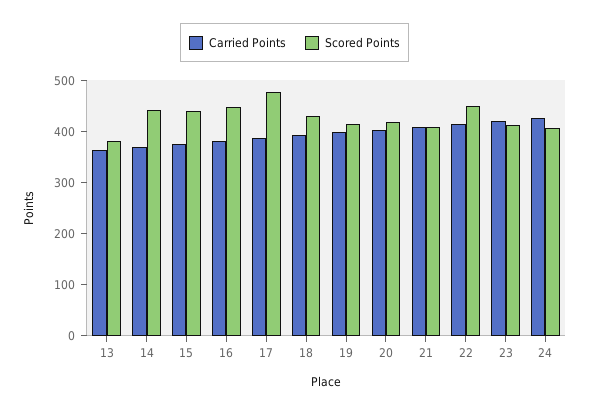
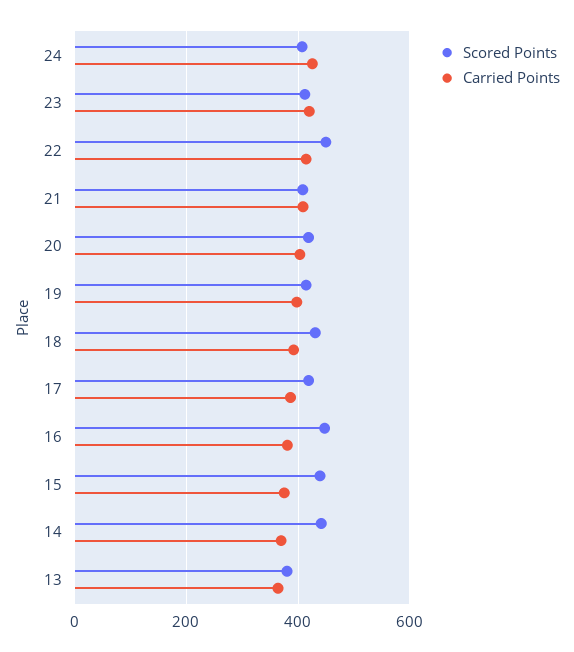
Scored Points, 17: 480 -> 420

